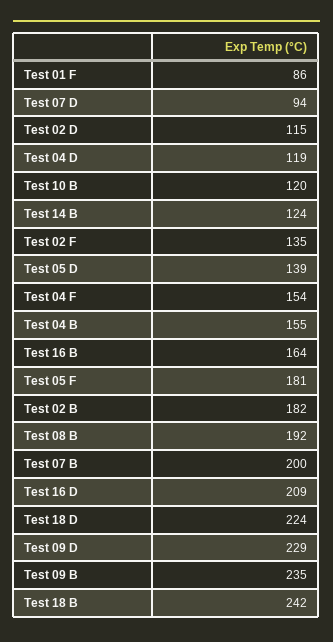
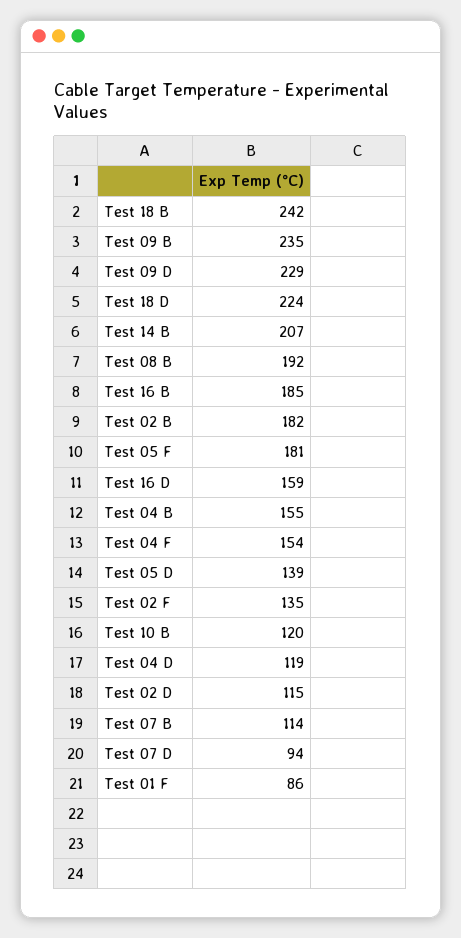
Test 14 B: 124 -> 207
Test 16 B: 164 -> 185
Test 07 B: 200 -> 114
Test 16 D: 209 -> 159

